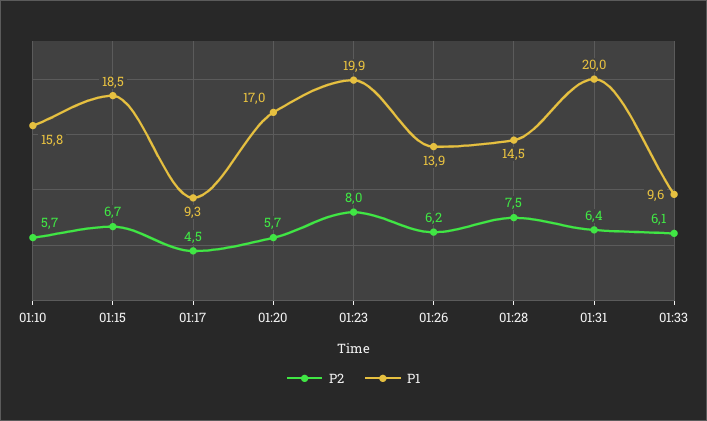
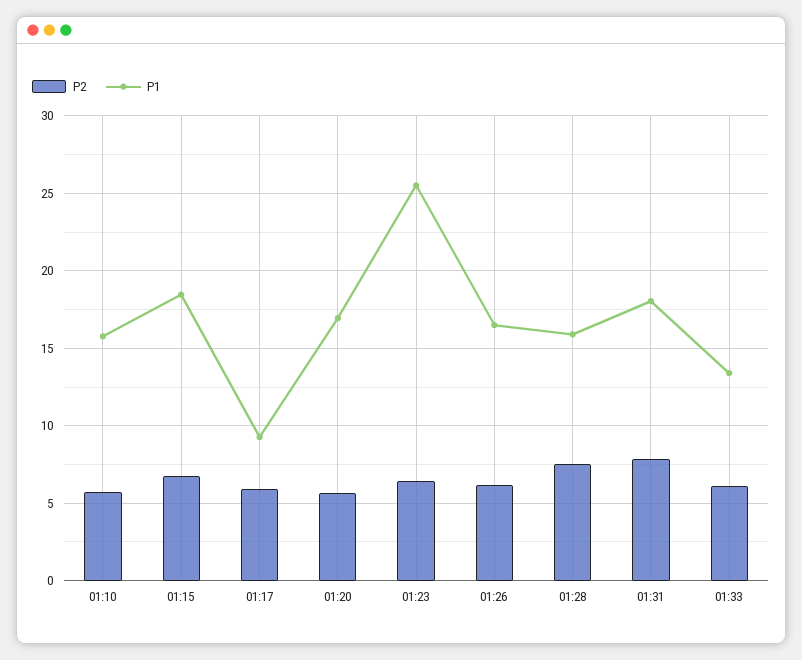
P2, 01:17: 4.5 -> 6
P2, 01:23: 8 -> 6.5
P1, 01:23: 19.9 -> 25.5
P1, 01:26: 13.9 -> 16.5
P1, 01:28: 14.5 -> 16
P2, 01:31: 6.4 -> 8
P1, 01:31: 20 -> 18
P1, 01:33: 9.6 -> 13.5

